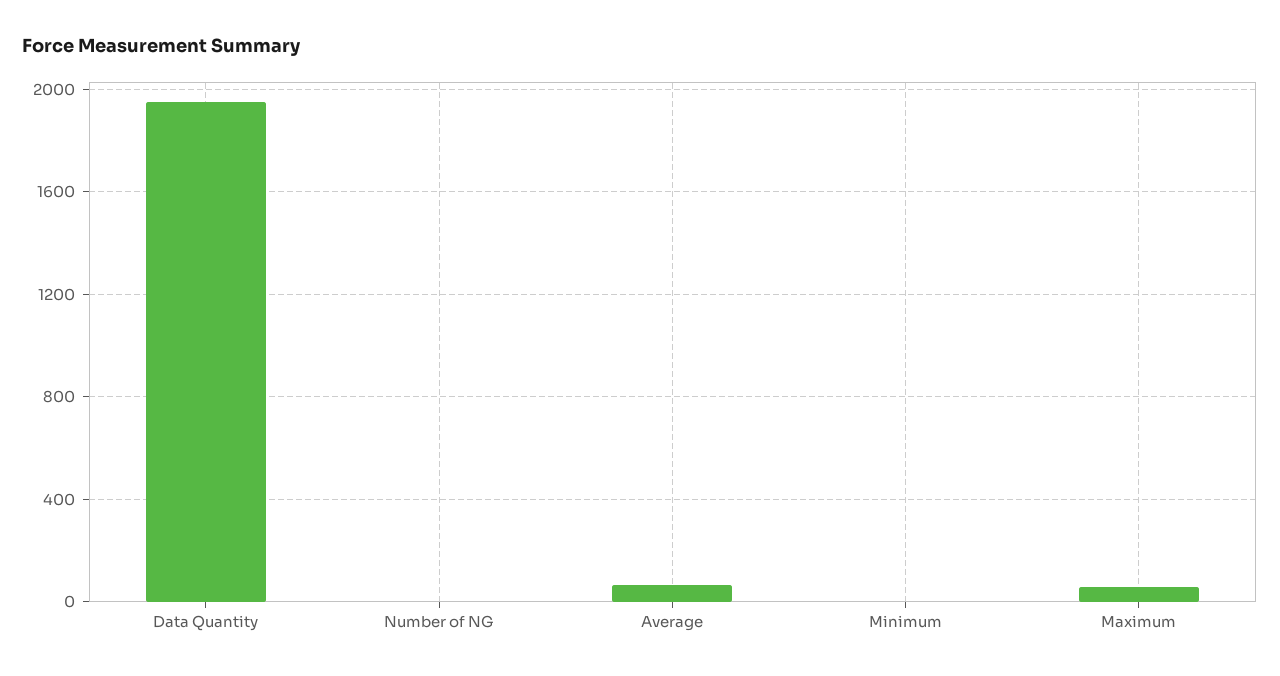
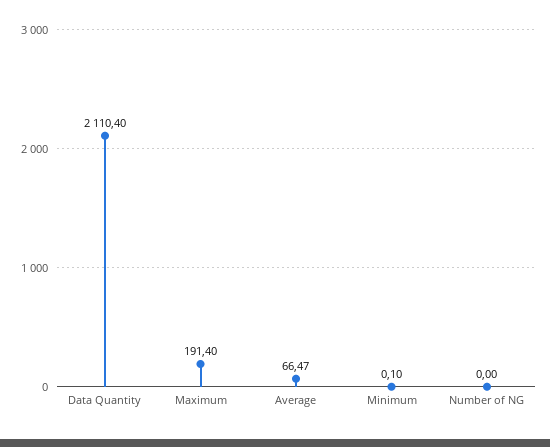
Data Quantity: 1950 -> 2110.4
Maximum: 50 -> 191.4

